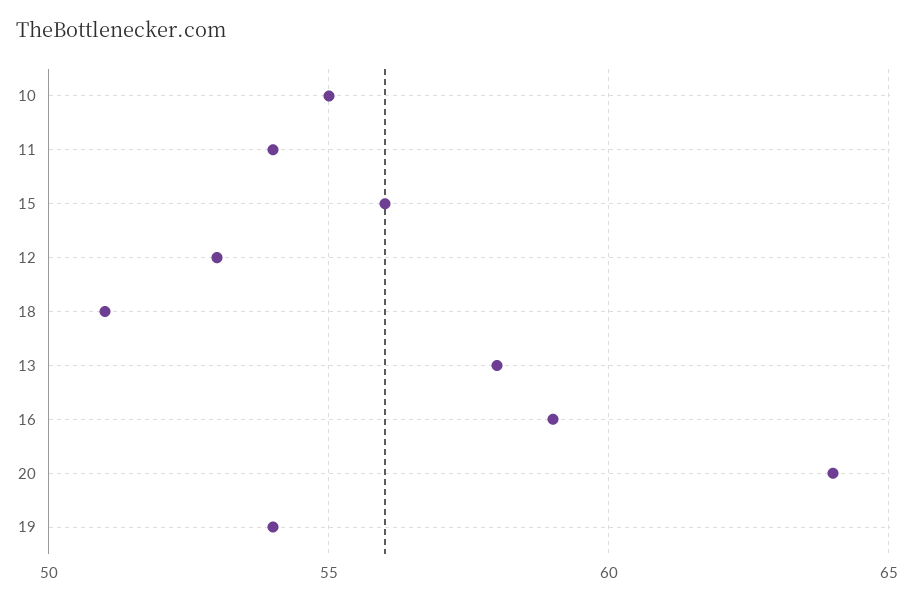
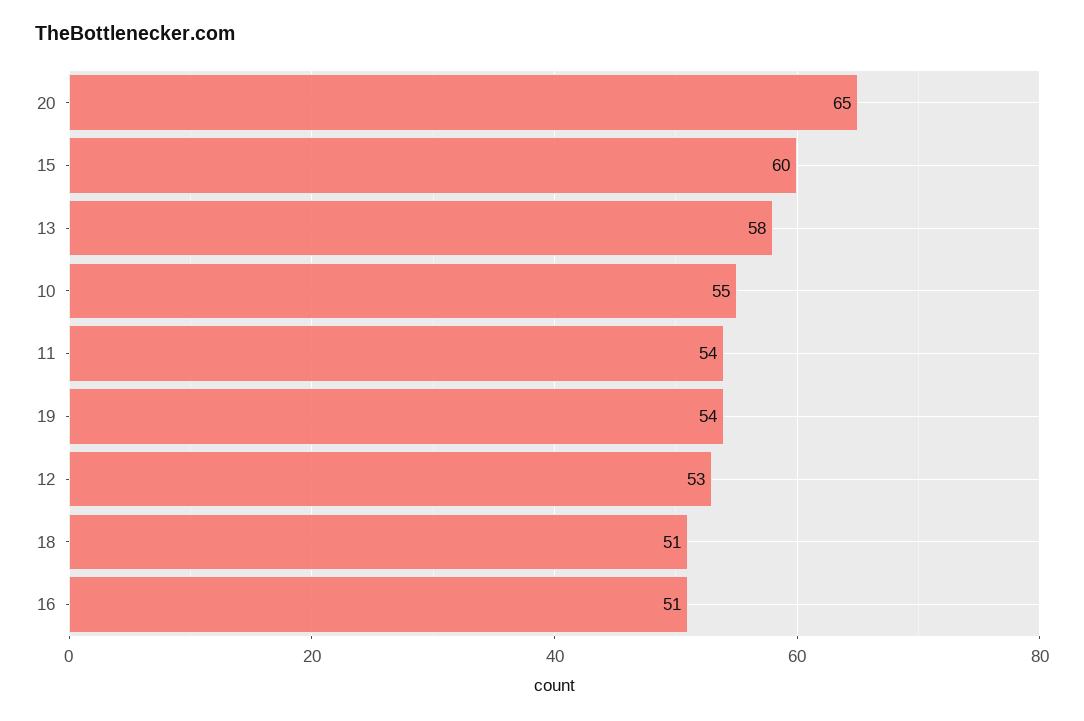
15: 56 -> 60
16: 59 -> 51
20: 64 -> 65

